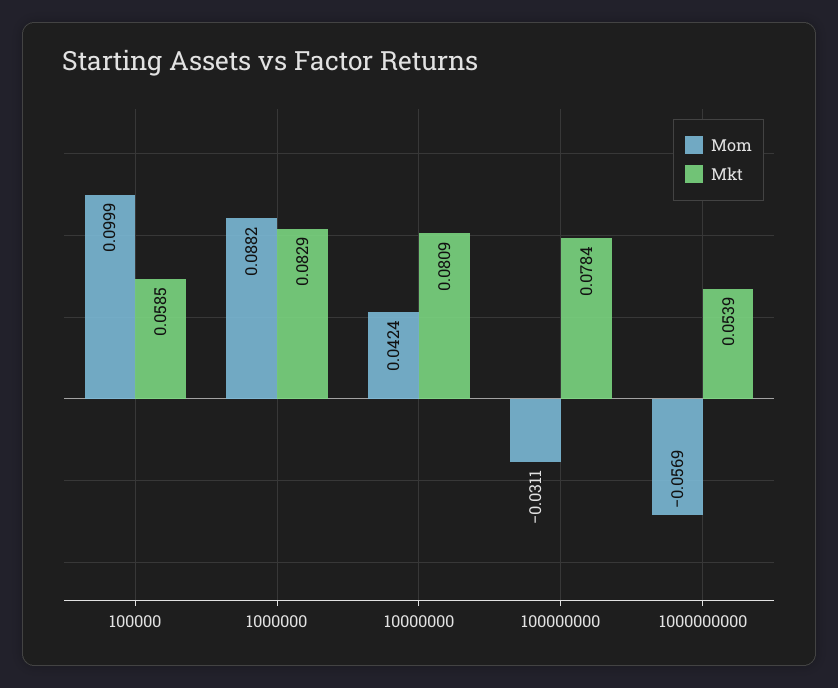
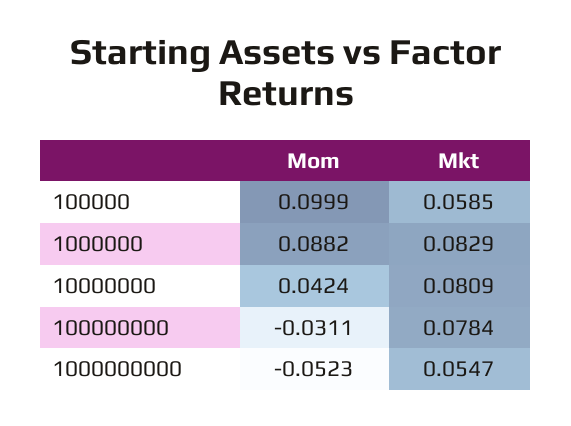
Mom, 1000000000: -0.0569 -> -0.0523
Mkt, 1000000000: 0.0539 -> 0.0547

